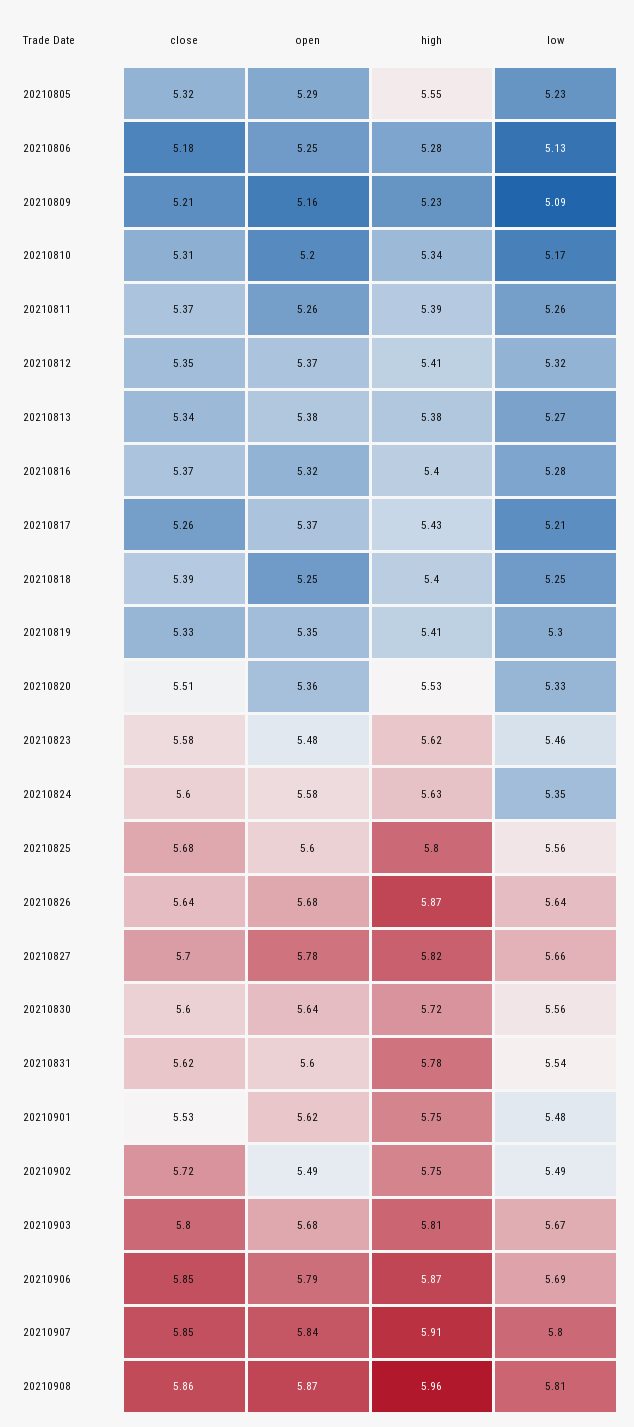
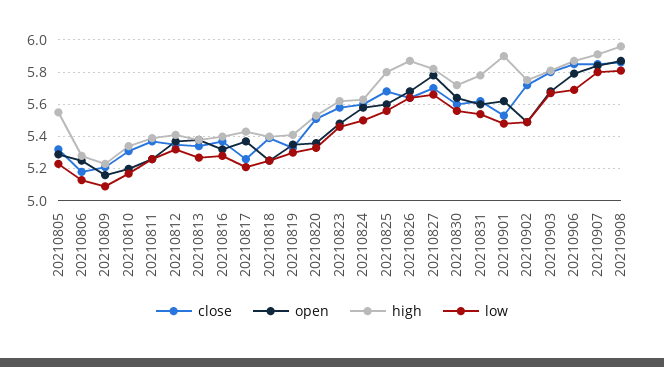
low, 20210824: 5.35 -> 5.5
high, 20210901: 5.75 -> 5.9

